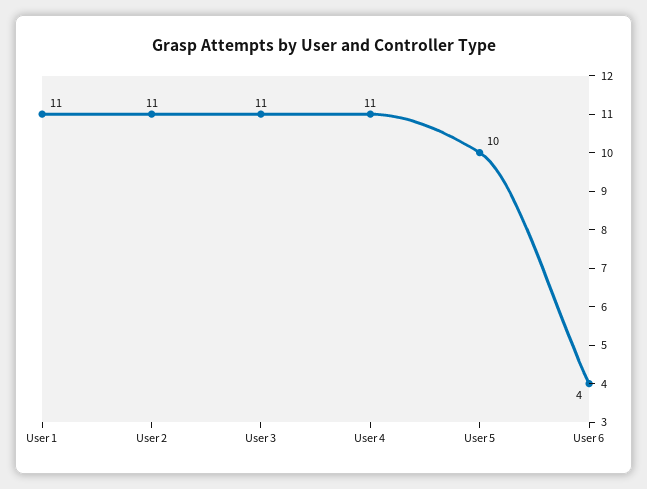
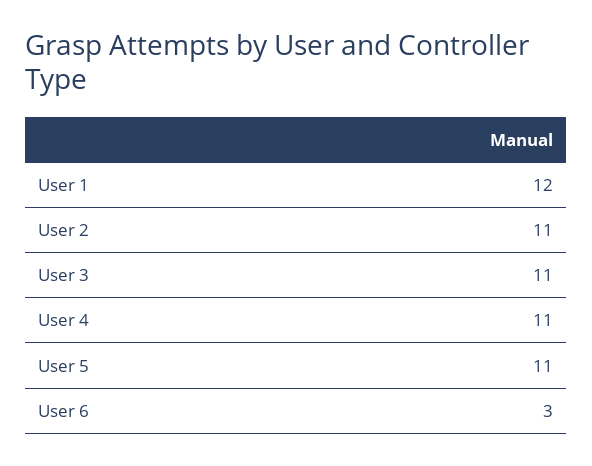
User 1: 11 -> 12
User 5: 10 -> 11
User 6: 4 -> 3

